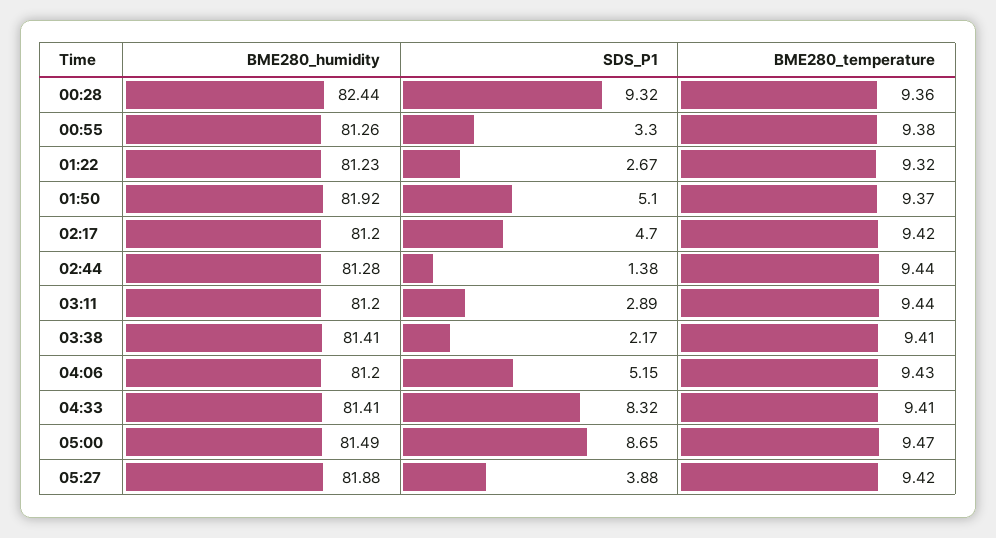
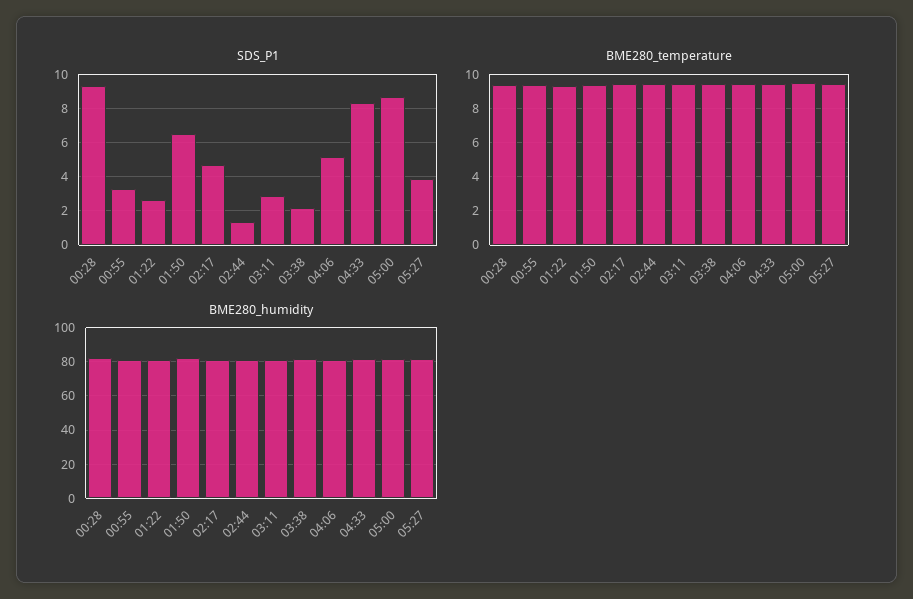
SDS_P1, 01:50: 5.1 -> 6.5

